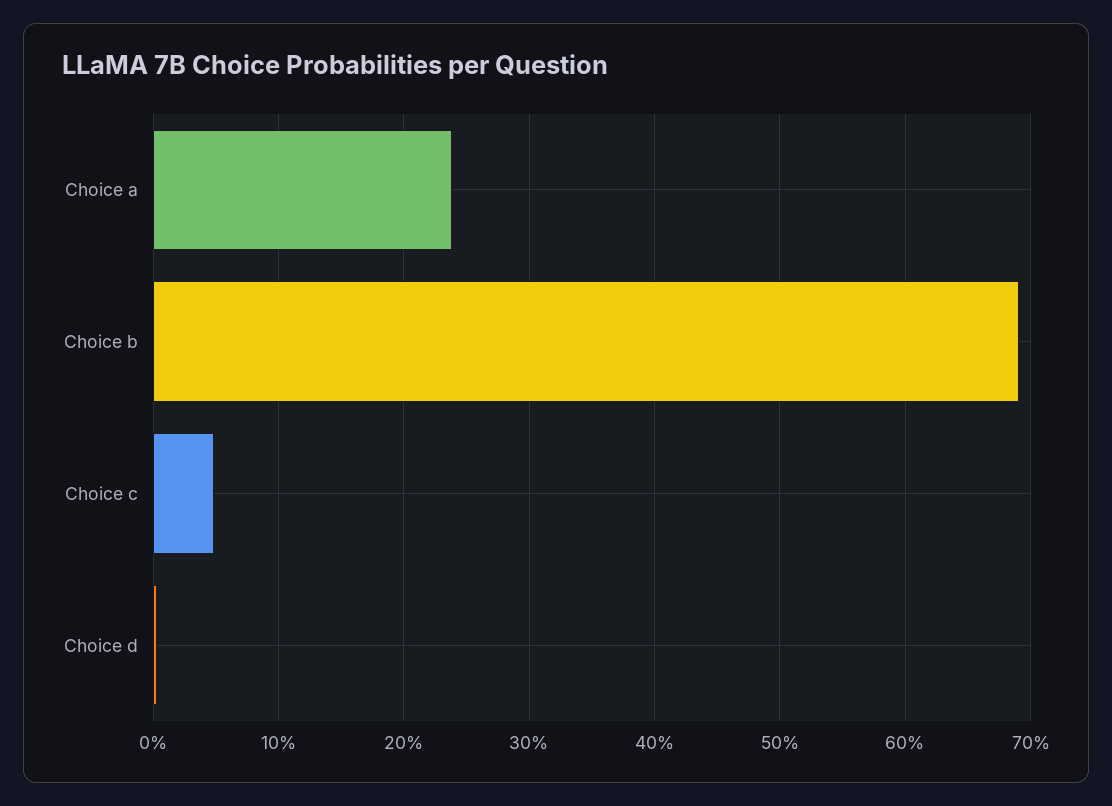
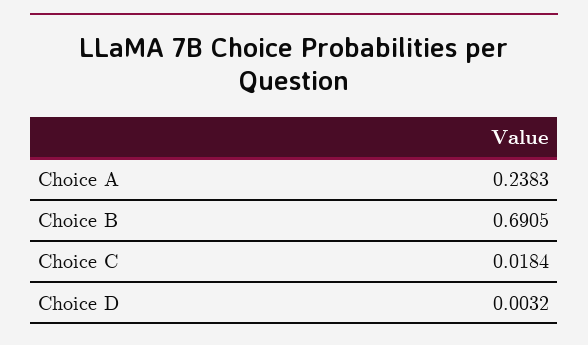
Choice c: 0.05 -> 0.0184

